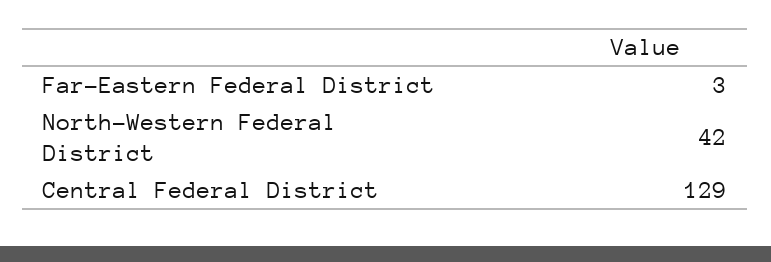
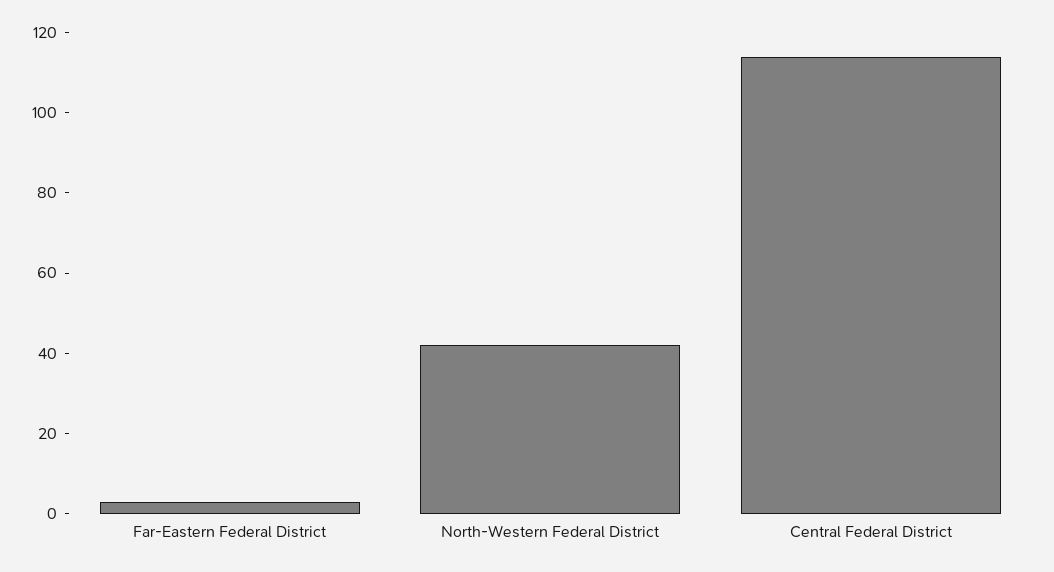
Central Federal District: 129 -> 115

